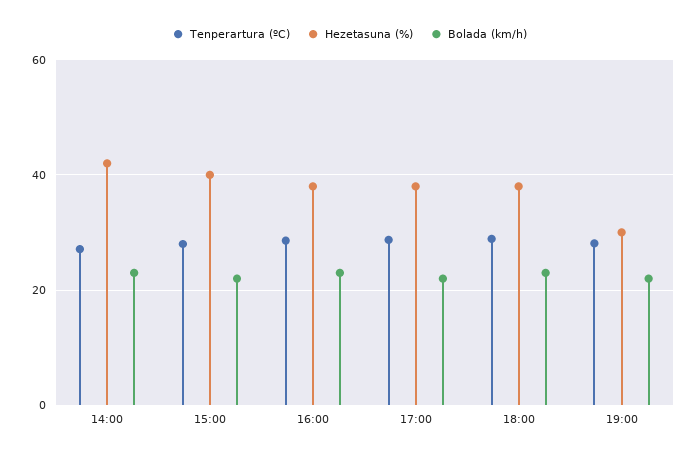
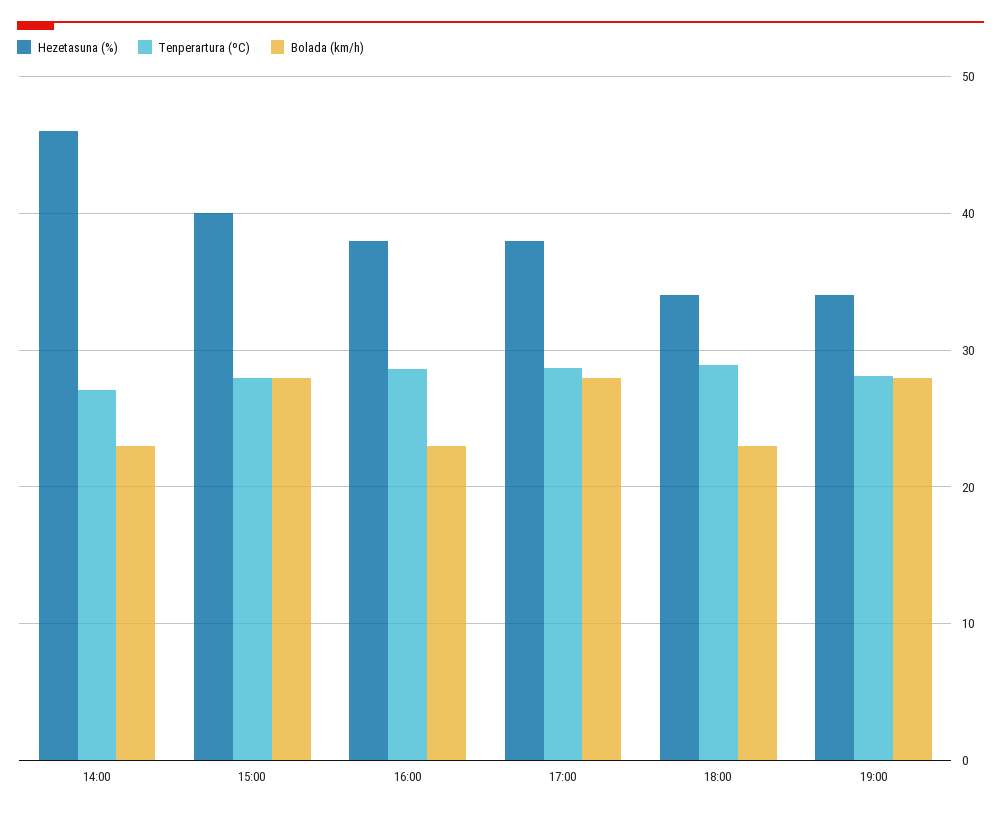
Hezetasuna (%), 14:00: 42 -> 46
Bolada (km/h), 15:00: 22 -> 28
Bolada (km/h), 17:00: 22 -> 28
Hezetasuna (%), 18:00: 38 -> 34
Hezetasuna (%), 19:00: 30 -> 34
Bolada (km/h), 19:00: 22 -> 28

